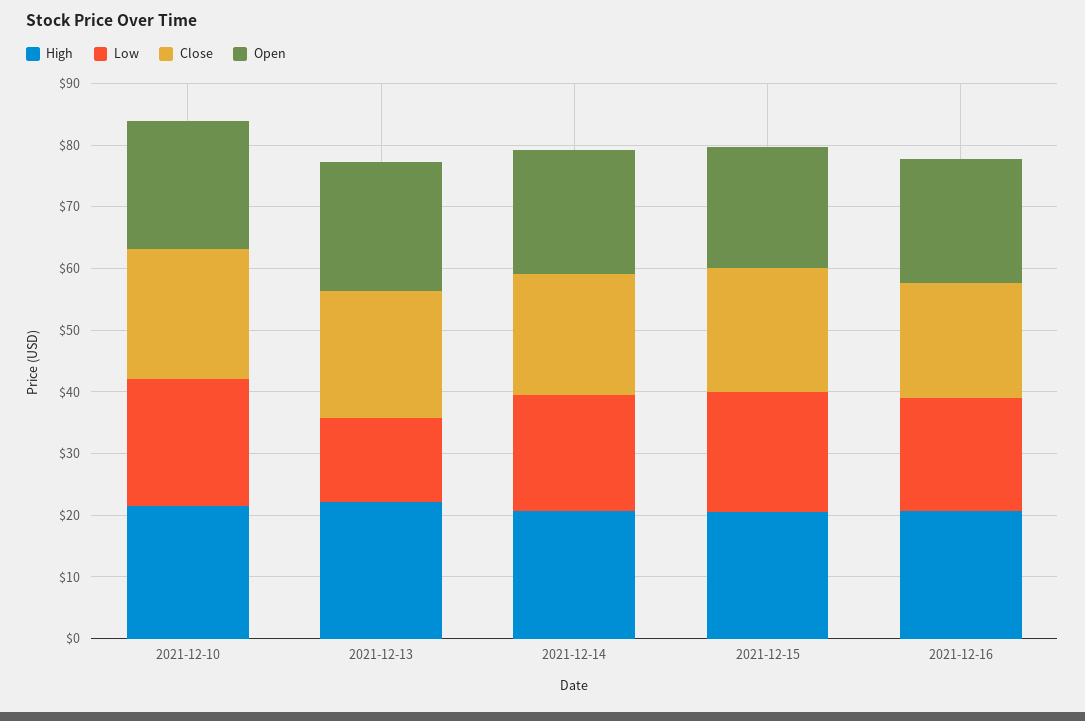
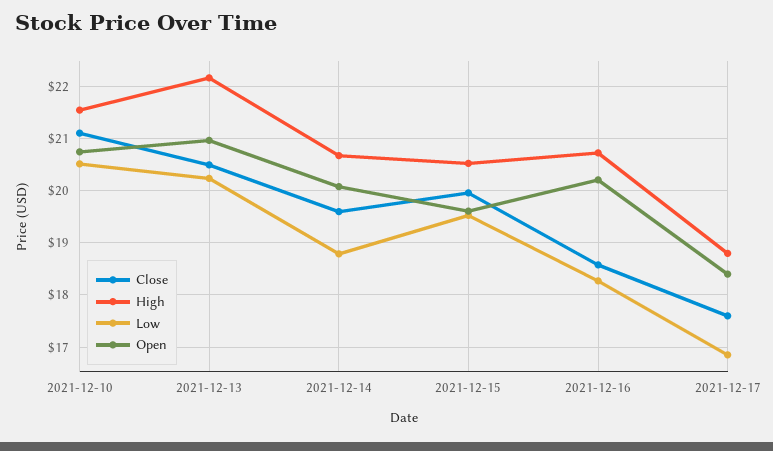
Low, 2021-12-13: 14 -> 20.2
Close, 2021-12-17: none -> 17.6
High, 2021-12-17: none -> 18.8
Low, 2021-12-17: none -> 16.8
Open, 2021-12-17: none -> 18.4

